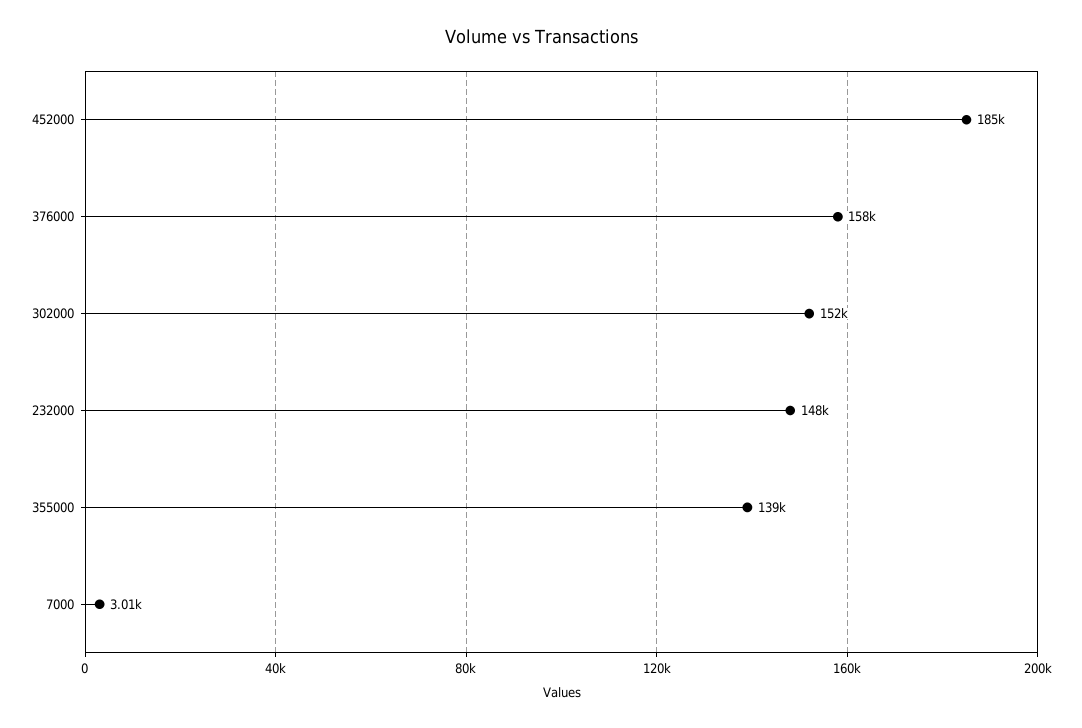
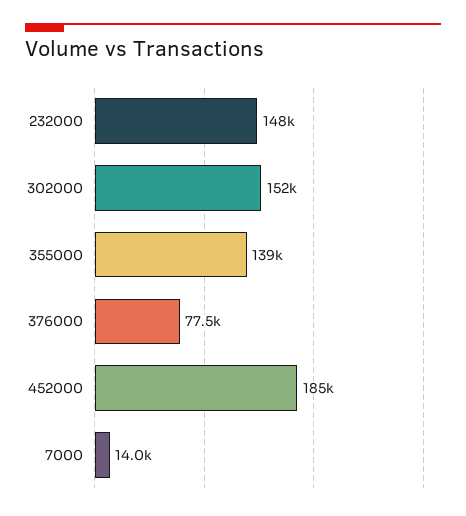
376000: 158000 -> 77500
7000: 3010 -> 14000

